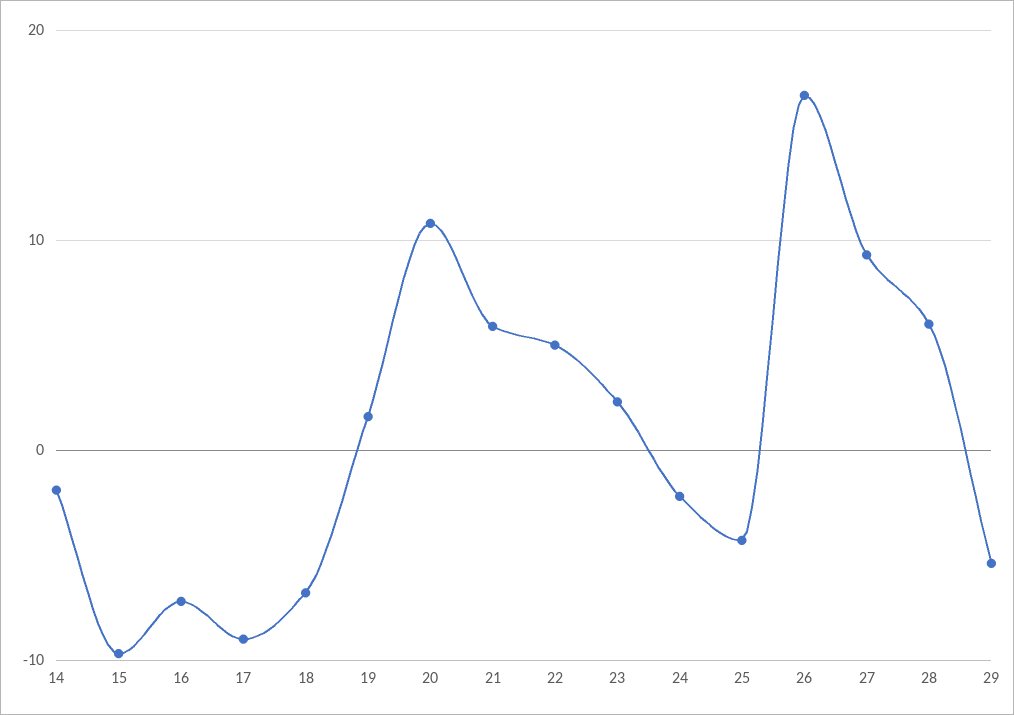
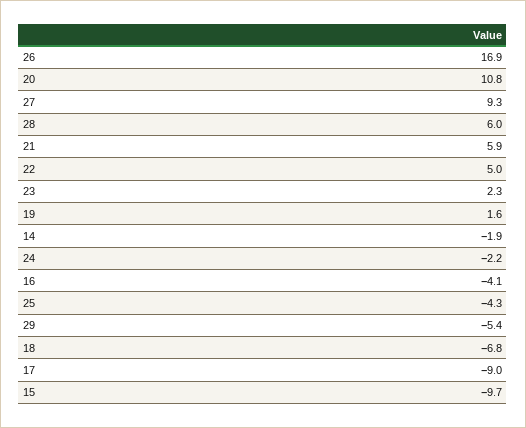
16: -7 -> -4.1

